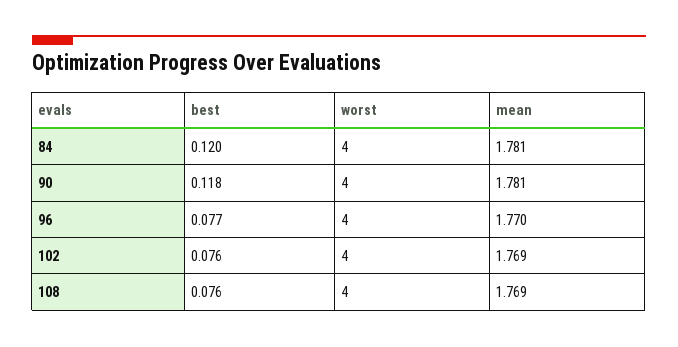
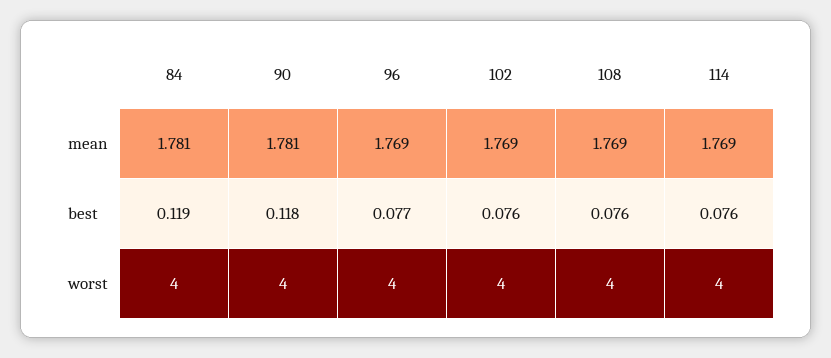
best, 84: 0.12 -> 0.119
mean, 96: 1.77 -> 1.769
mean, 114: none -> 1.769
best, 114: none -> 0.076
worst, 114: none -> 4

